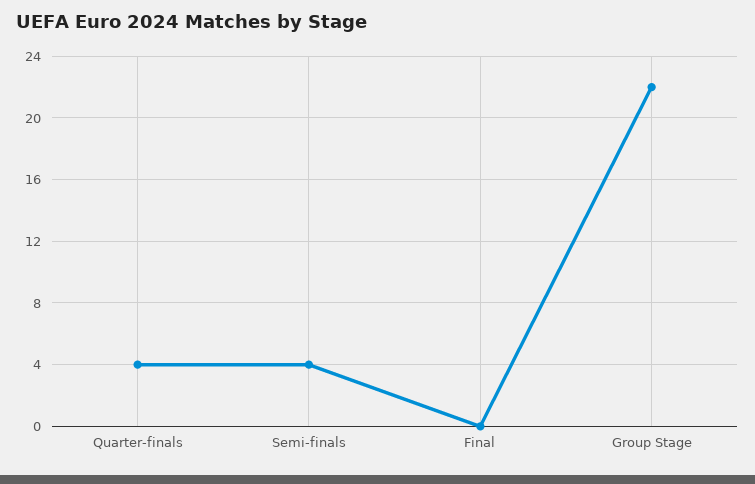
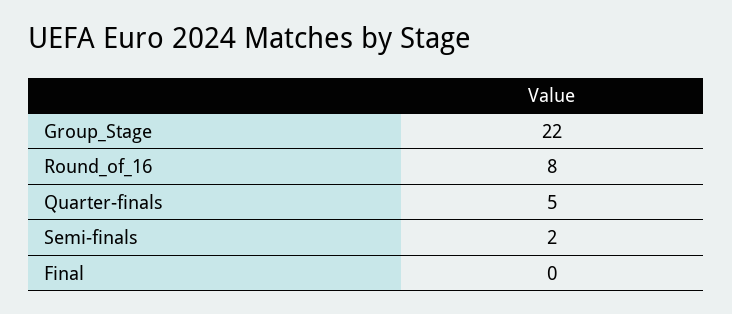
Quarter-finals: 4 -> 5
Semi-finals: 4 -> 2
Round_of_16: none -> 8

